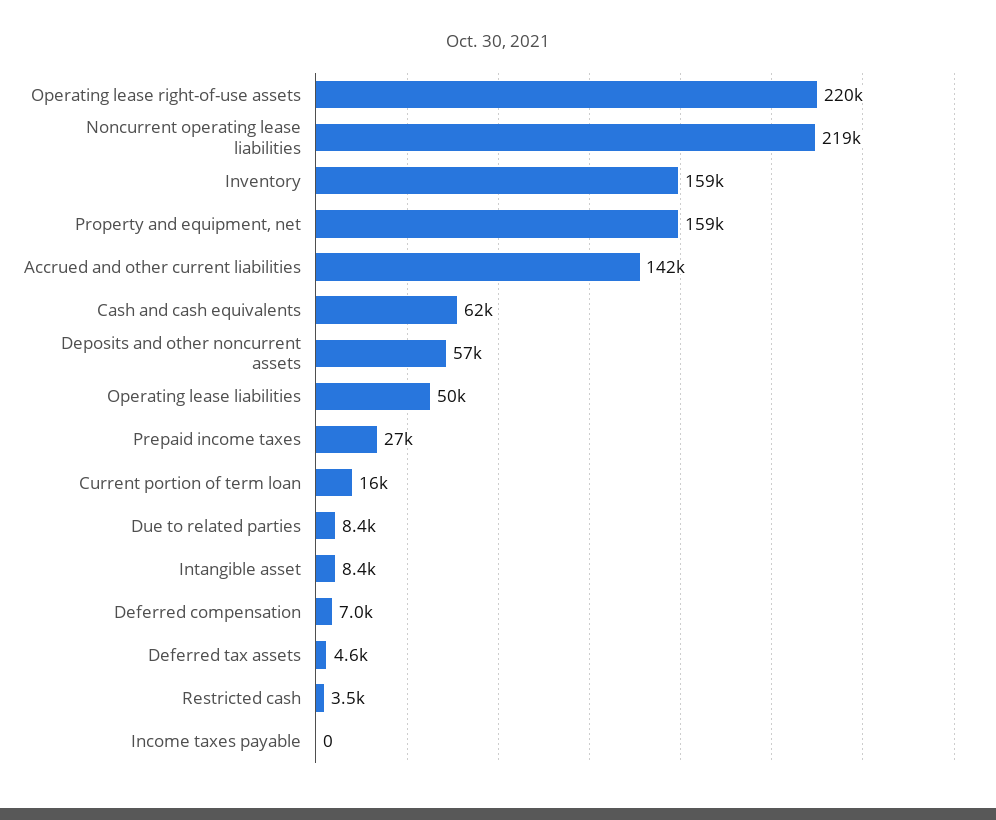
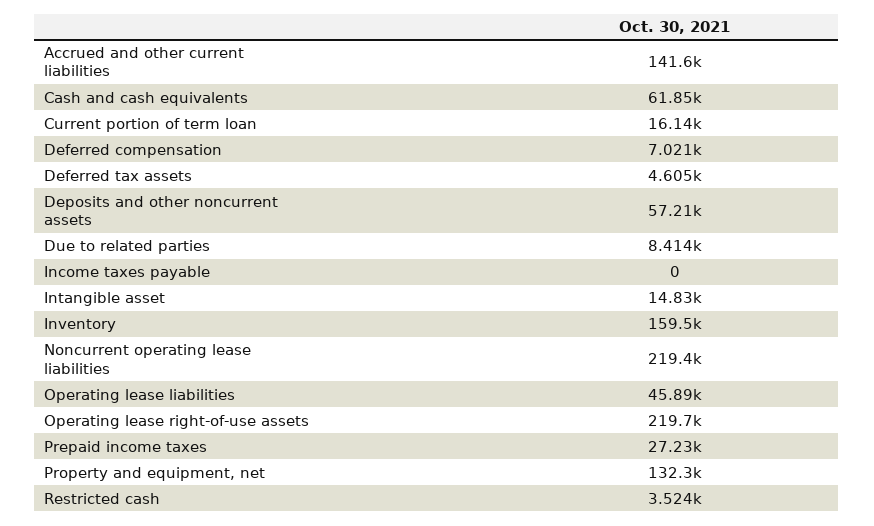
Property and equipment, net: 159000 -> 132300
Operating lease liabilities: 50000 -> 45890
Intangible asset: 8400 -> 14830

